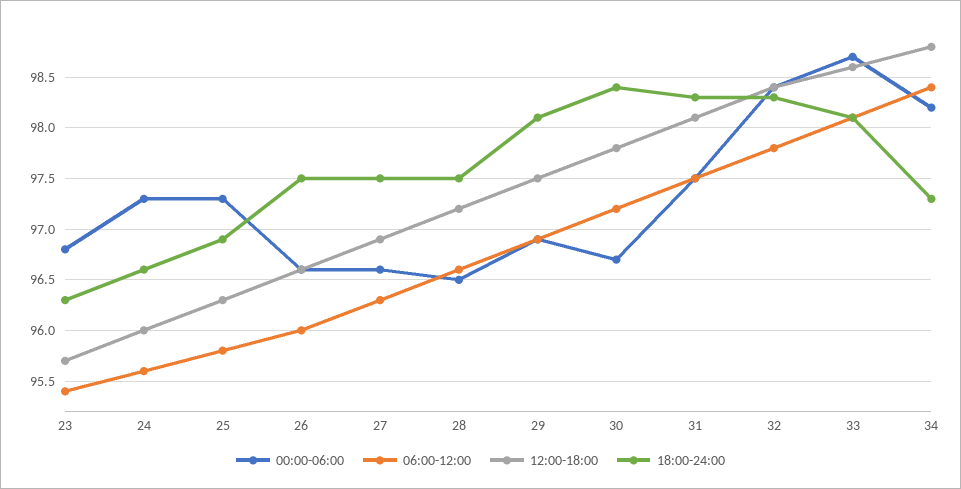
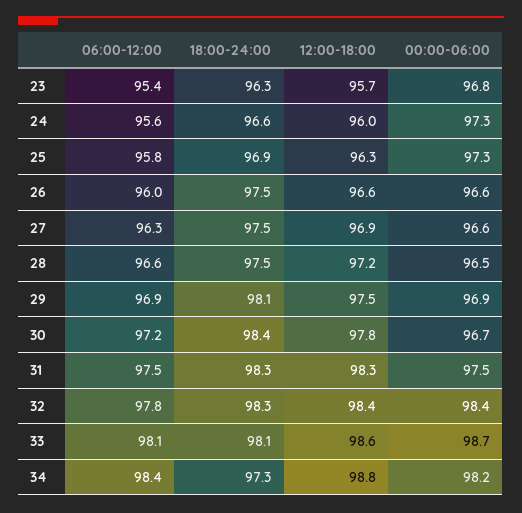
12:00-18:00, 31: 98.1 -> 98.3

